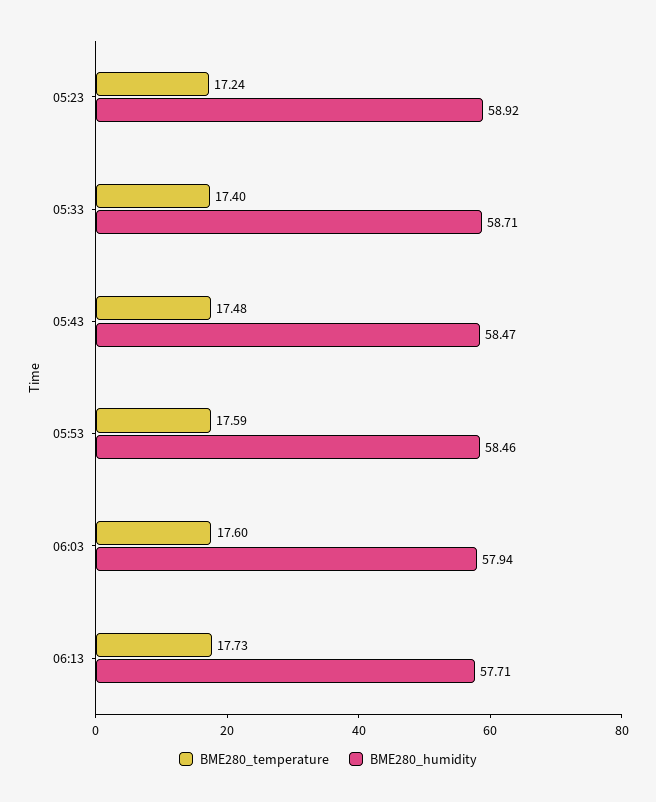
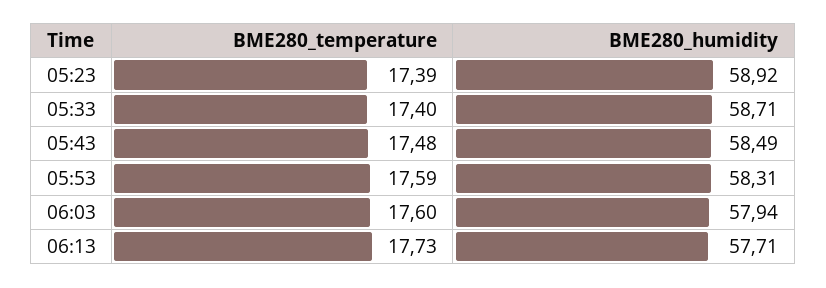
BME280_temperature, 05:23: 17.24 -> 17.39
BME280_humidity, 05:43: 58.47 -> 58.49
BME280_humidity, 05:53: 58.46 -> 58.31

